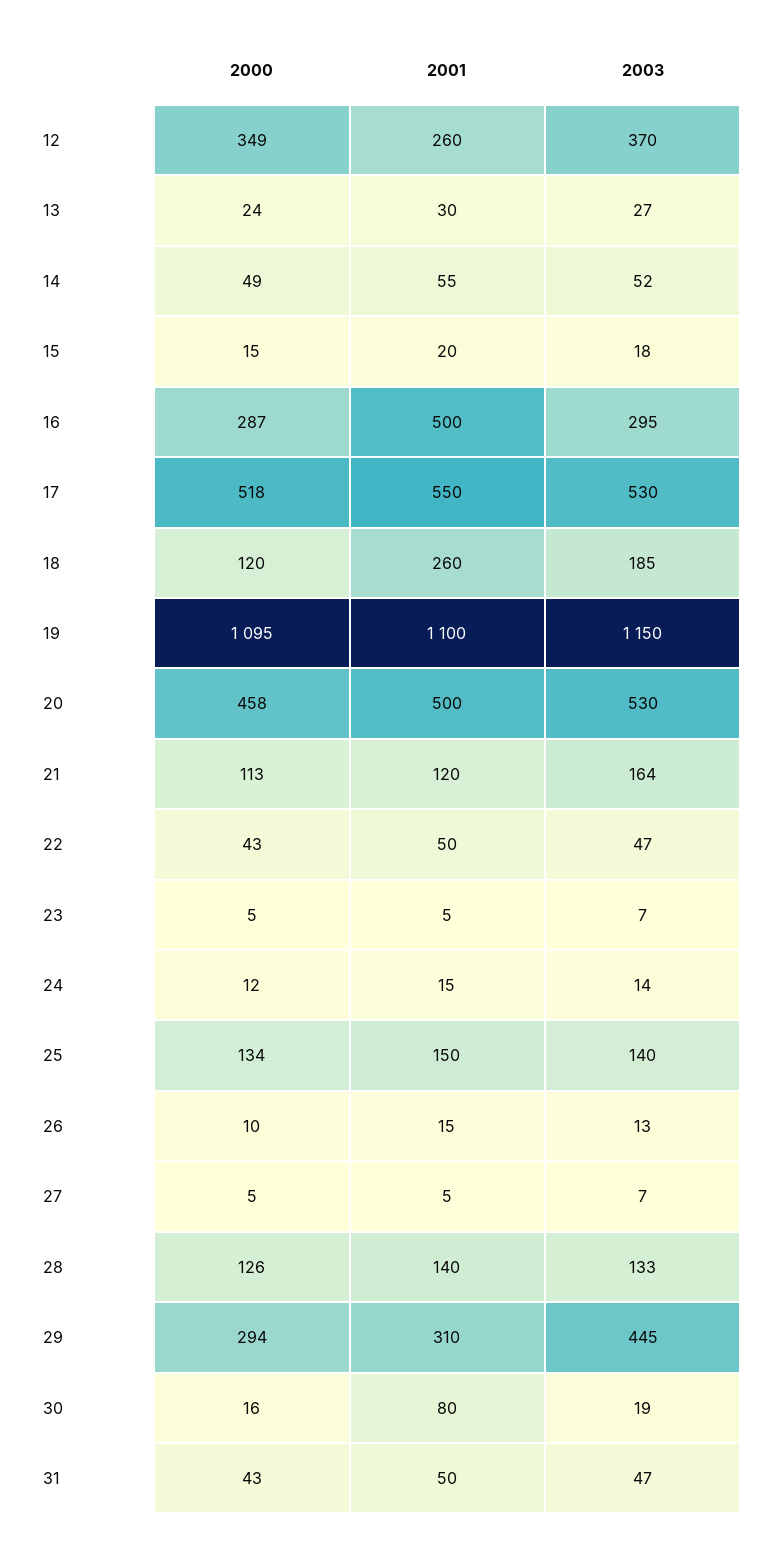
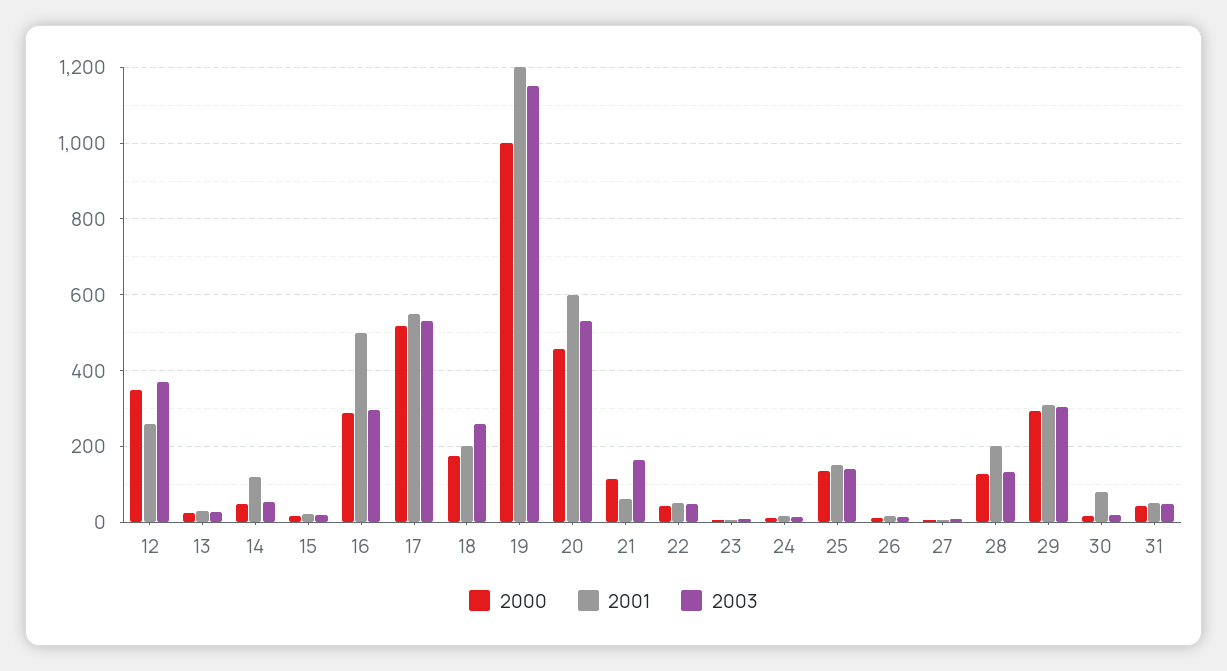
2001, 14: 55 -> 120
2000, 18: 120 -> 180
2001, 18: 260 -> 200
2003, 18: 185 -> 260
2000, 19: 1095 -> 1000
2001, 19: 1100 -> 1200
2001, 20: 500 -> 600
2001, 21: 120 -> 60
2001, 28: 140 -> 200
2003, 29: 445 -> 300

